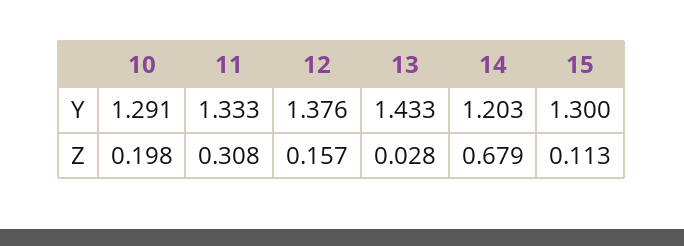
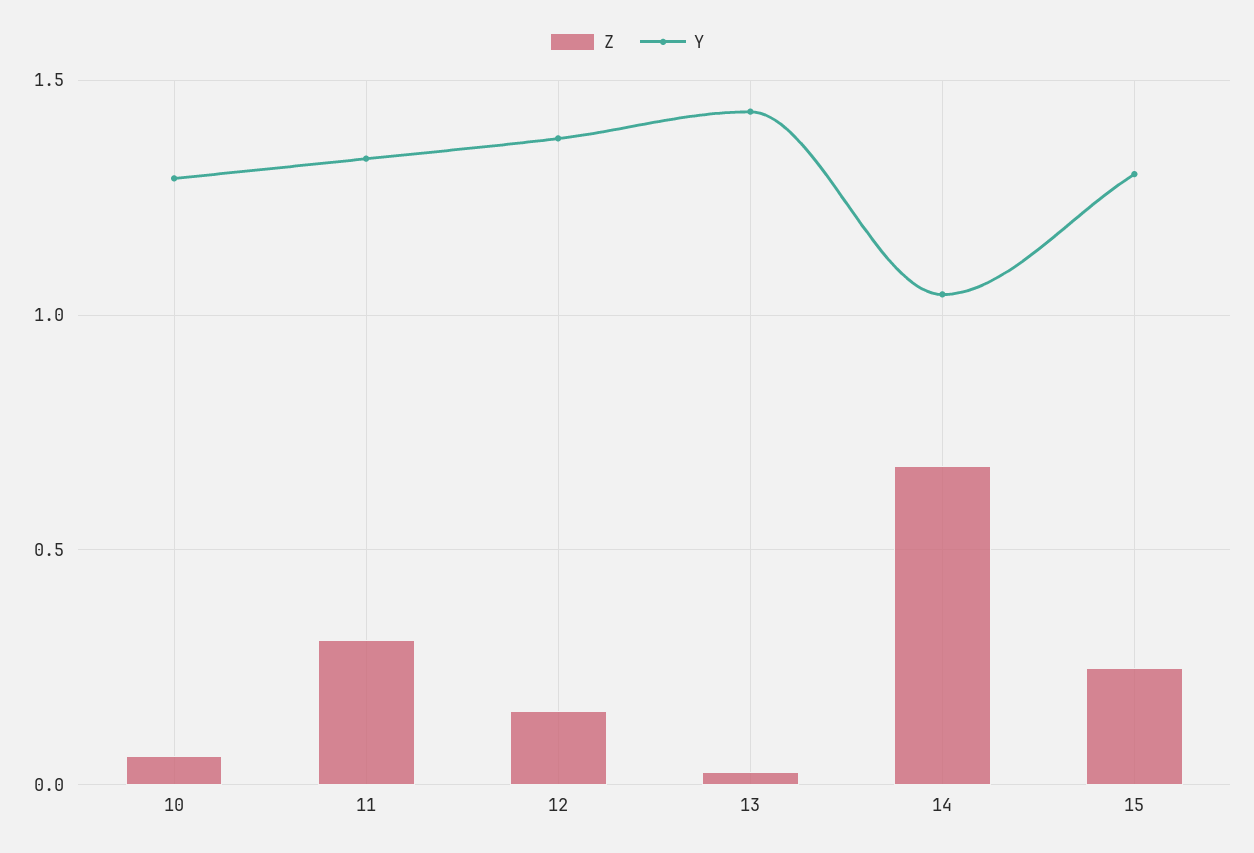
Y, 14: 1.203 -> 1.05
Z, 10: 0.198 -> 0.05
Z, 15: 0.113 -> 0.25

